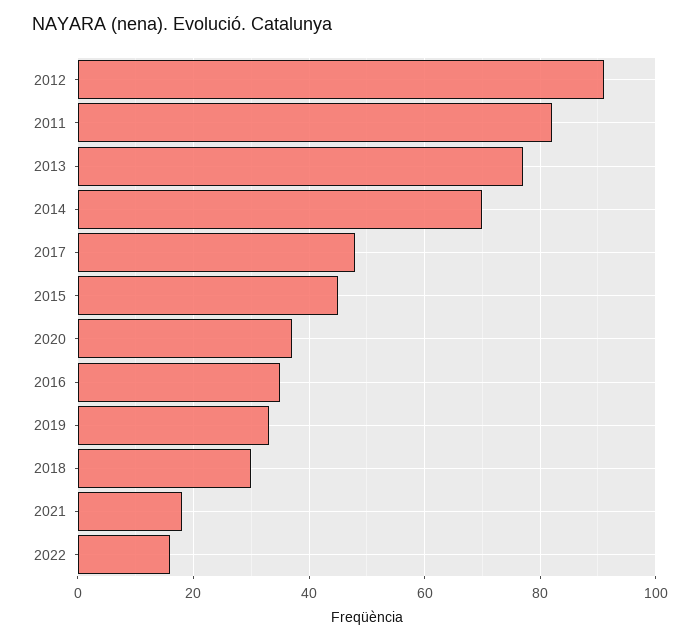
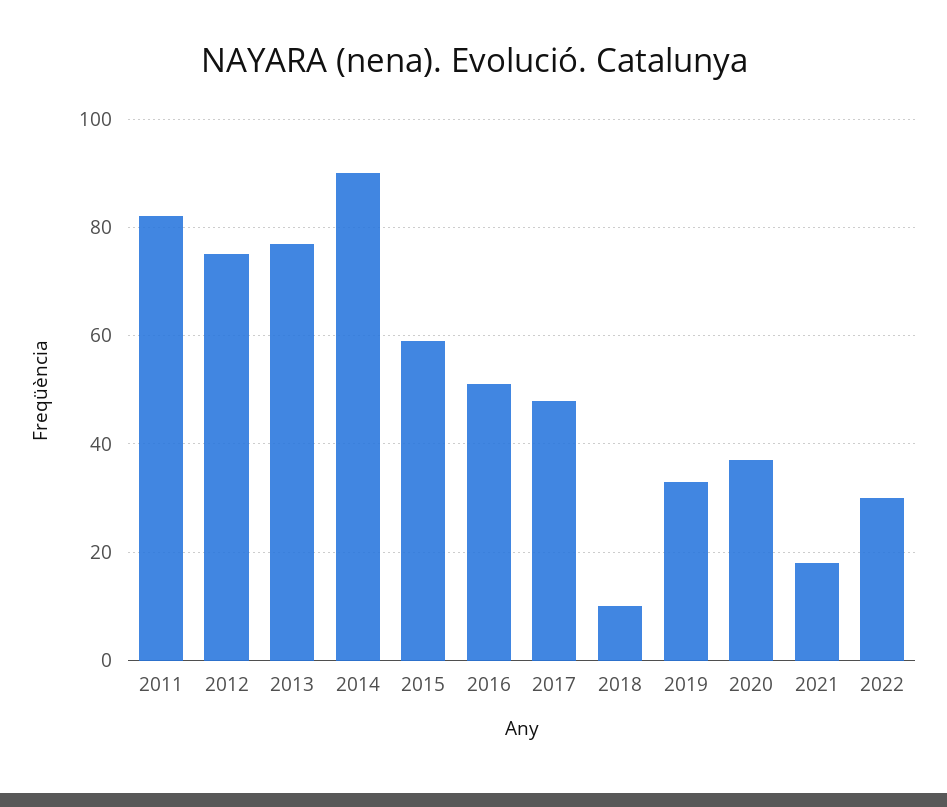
2012: 90 -> 75
2014: 70 -> 90
2015: 45 -> 60
2016: 35 -> 50
2018: 30 -> 10
2022: 15 -> 30

